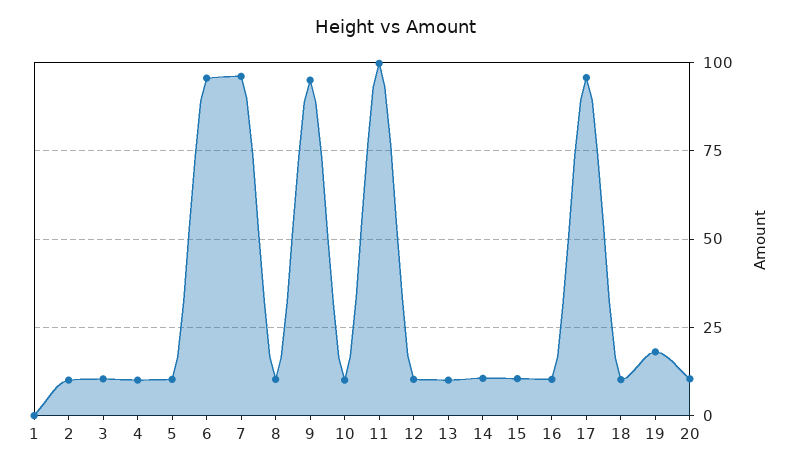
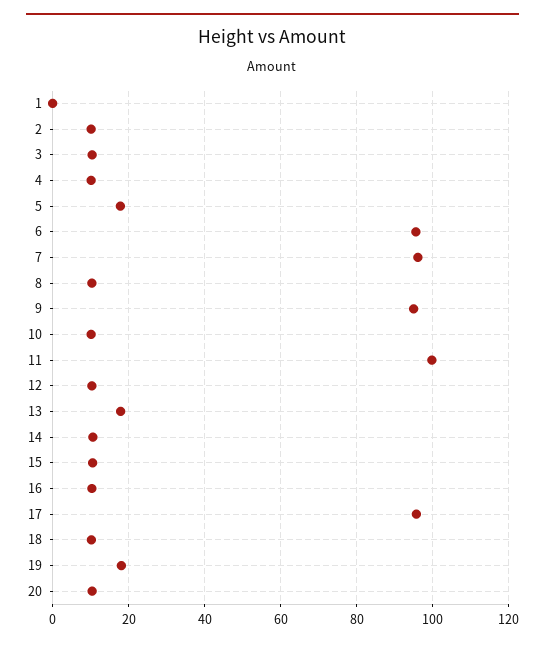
5: 10 -> 18
13: 10 -> 18

